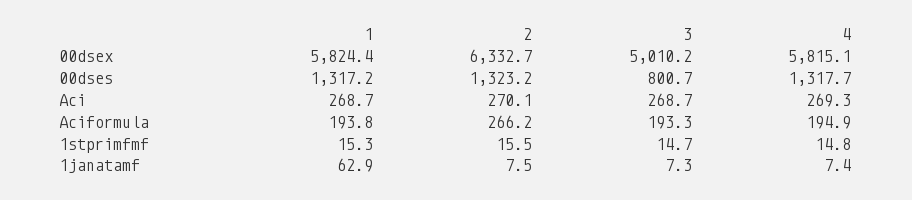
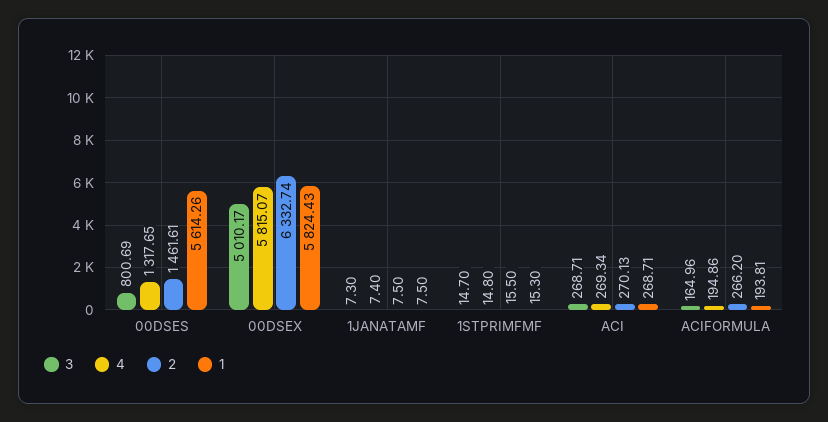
1, 00dses: 1317.2 -> 5614.26
2, 00dses: 1323.2 -> 1461.61
3, Aciformula: 193.3 -> 164.96
1, 1janatamf: 62.9 -> 7.5

